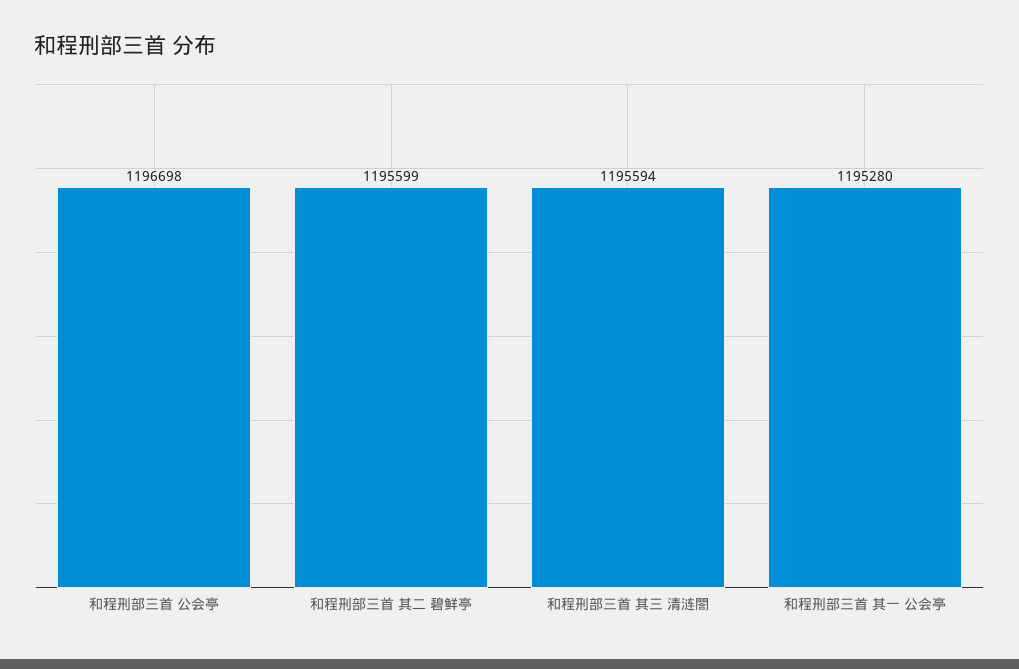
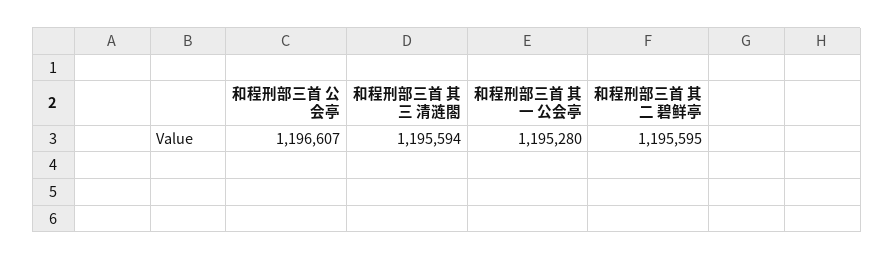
和程刑部三首 公会亭: 1196698 -> 1196607
和程刑部三首 其二 碧鲜亭: 1195599 -> 1195595

